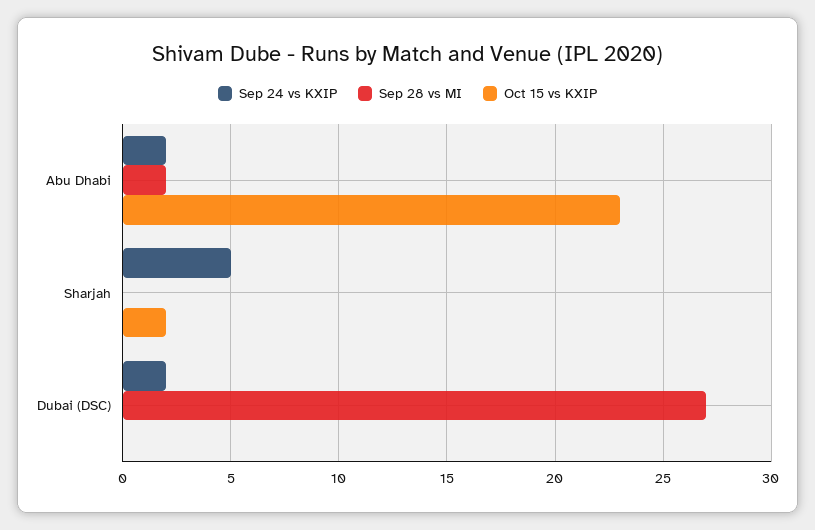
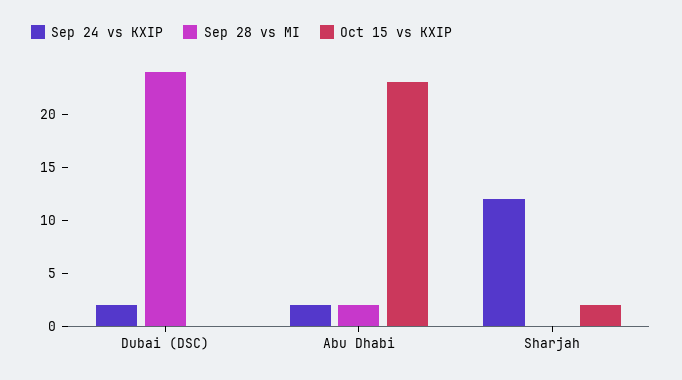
Sep 24 vs KXIP, Sharjah: 5 -> 12
Sep 28 vs MI, Dubai (DSC): 27 -> 24

